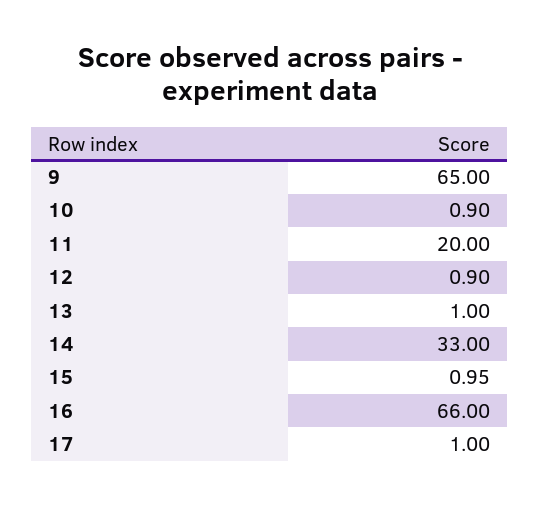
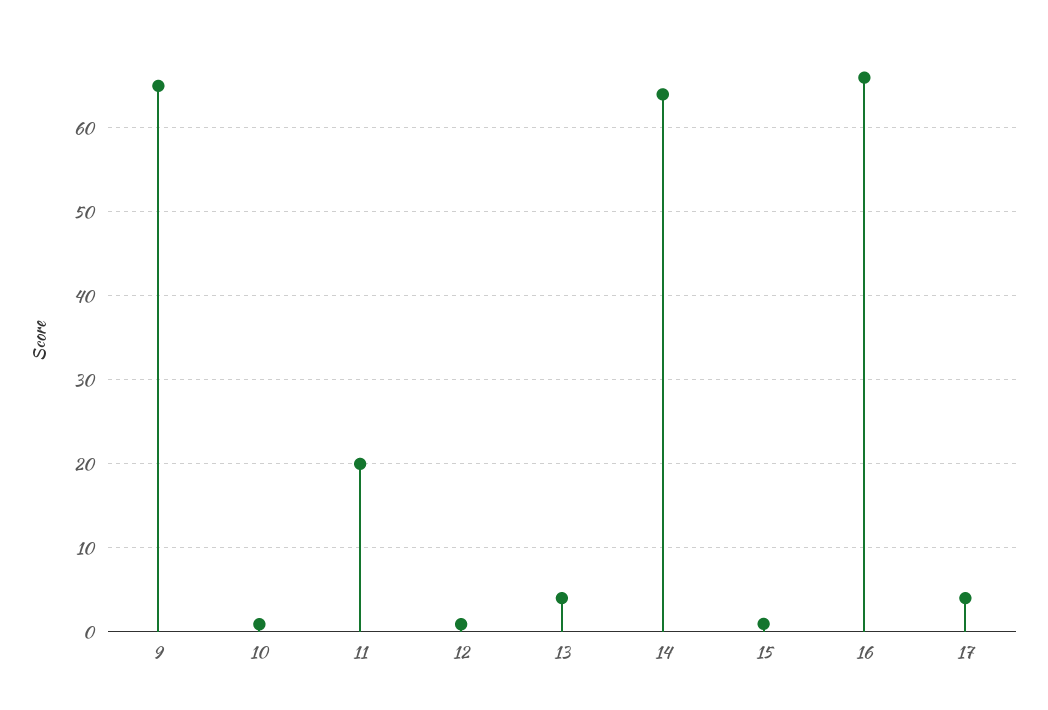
13: 1 -> 4
14: 33 -> 64
17: 1 -> 4

